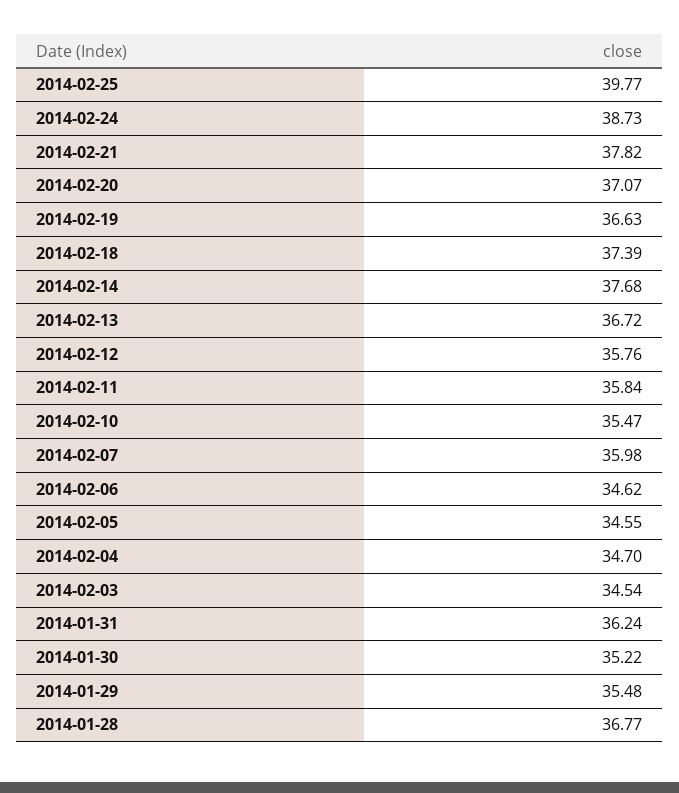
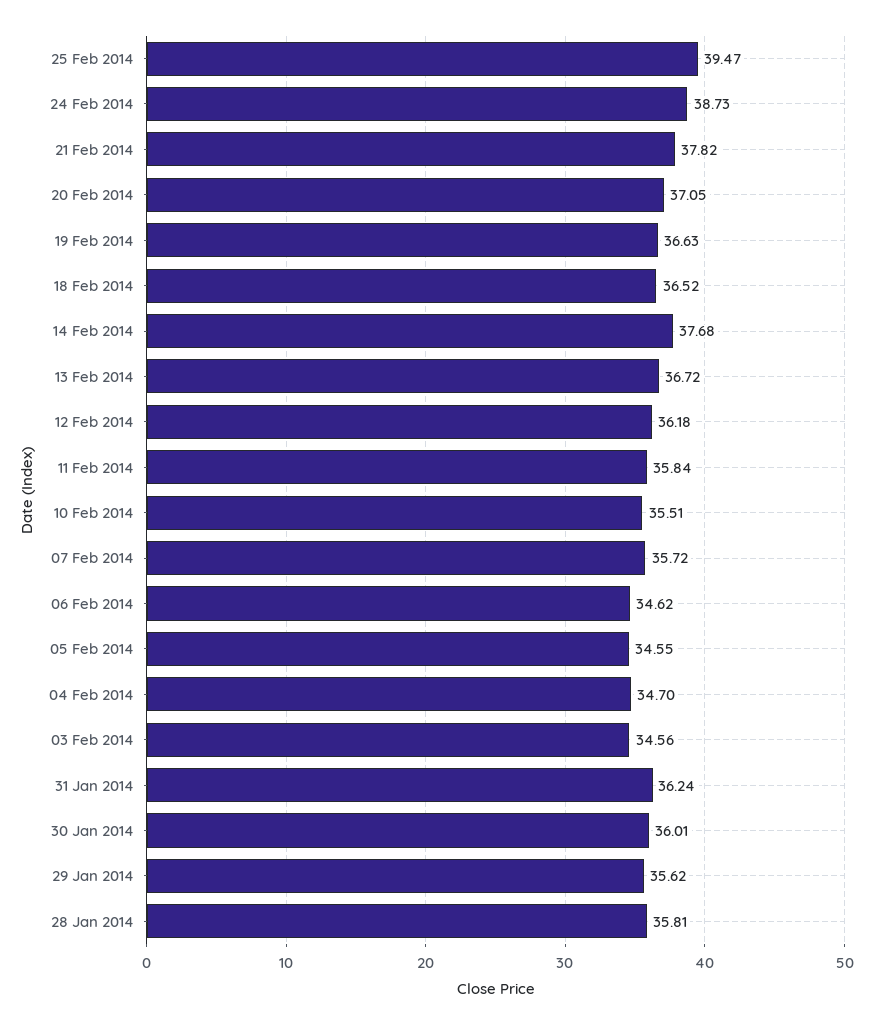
2014-02-25: 39.77 -> 39.47
2014-02-20: 37.07 -> 37.05
2014-02-18: 37.39 -> 36.52
2014-02-12: 35.76 -> 36.18
2014-02-10: 35.47 -> 35.51
2014-02-07: 35.98 -> 35.72
2014-02-03: 34.54 -> 34.56
2014-01-30: 35.22 -> 36.01
2014-01-29: 35.48 -> 35.62
2014-01-28: 36.77 -> 35.81

